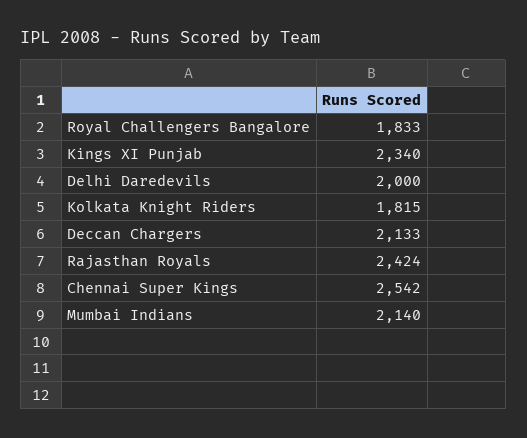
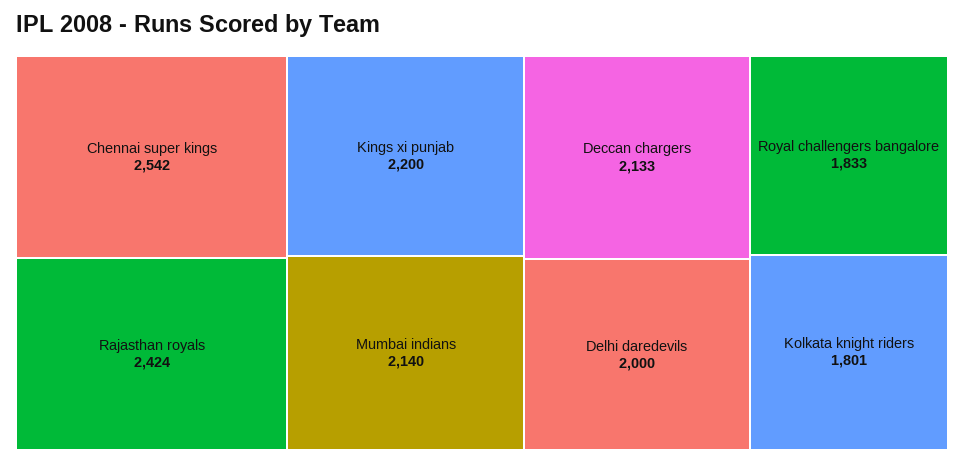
Kings XI Punjab: 2340 -> 2200
Kolkata Knight Riders: 1815 -> 1801

